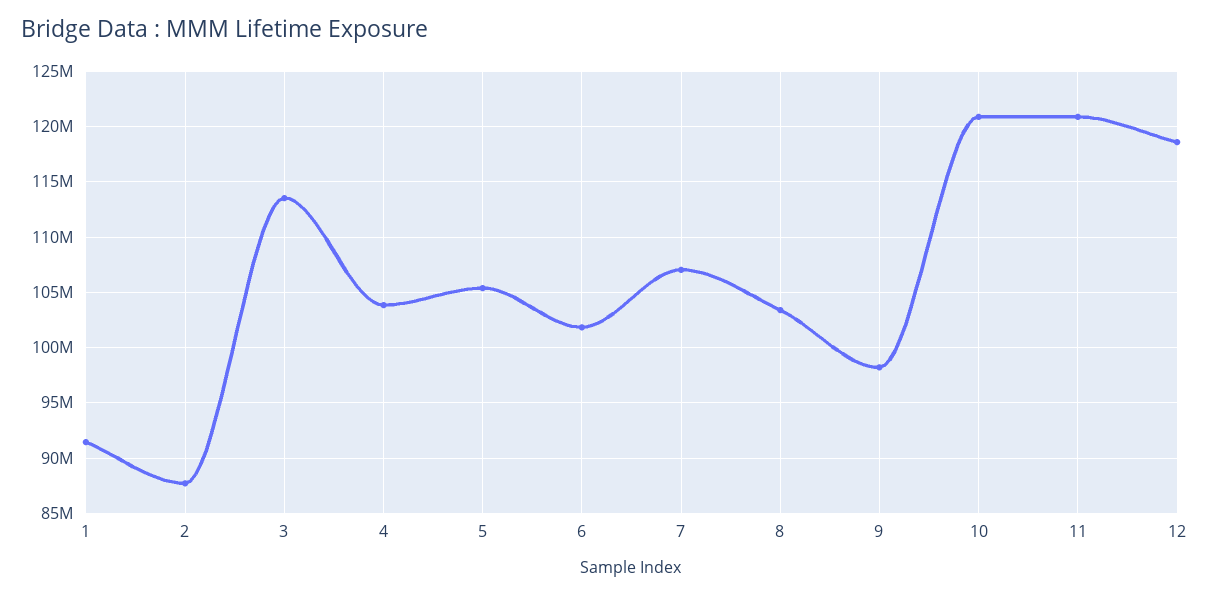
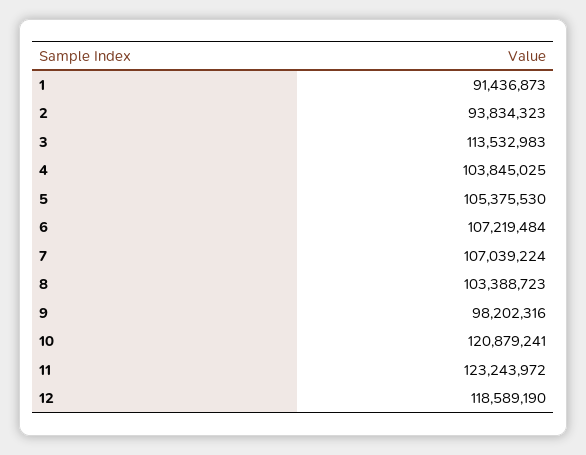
2: 88000000 -> 93834323
6: 102000000 -> 107219484
11: 121000000 -> 123243972

